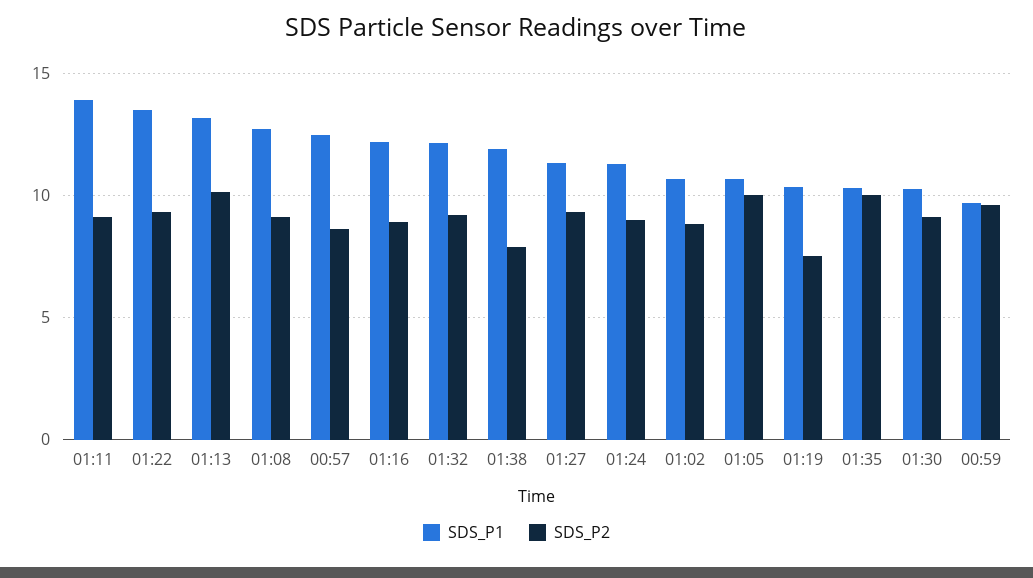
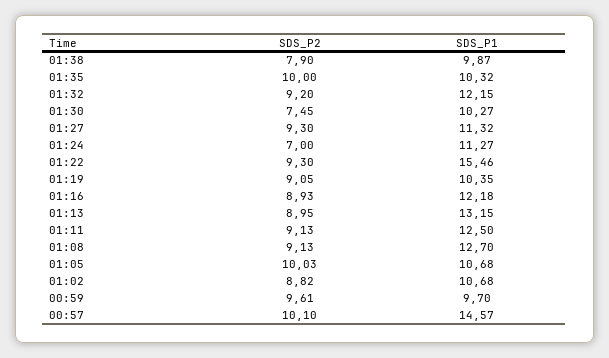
SDS_P1, 01:11: 14 -> 12.5
SDS_P1, 01:22: 13.5 -> 15.46
SDS_P2, 01:13: 10 -> 8.95
SDS_P1, 00:57: 12.5 -> 14.57
SDS_P2, 00:57: 8.5 -> 10.1
SDS_P1, 01:38: 12 -> 9.87
SDS_P2, 01:24: 9 -> 7
SDS_P2, 01:19: 7.5 -> 9.05
SDS_P2, 01:30: 9 -> 7.45

